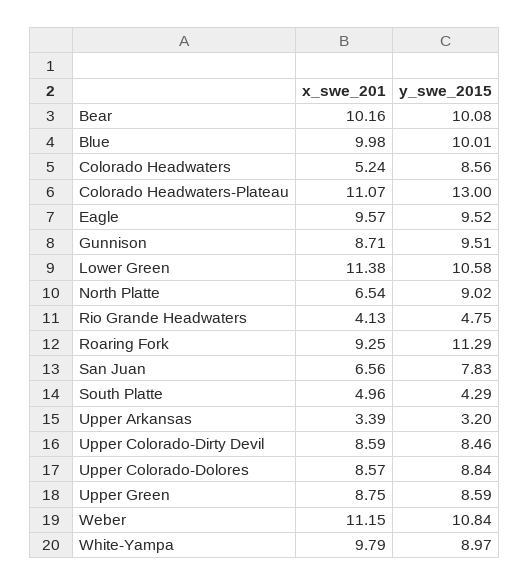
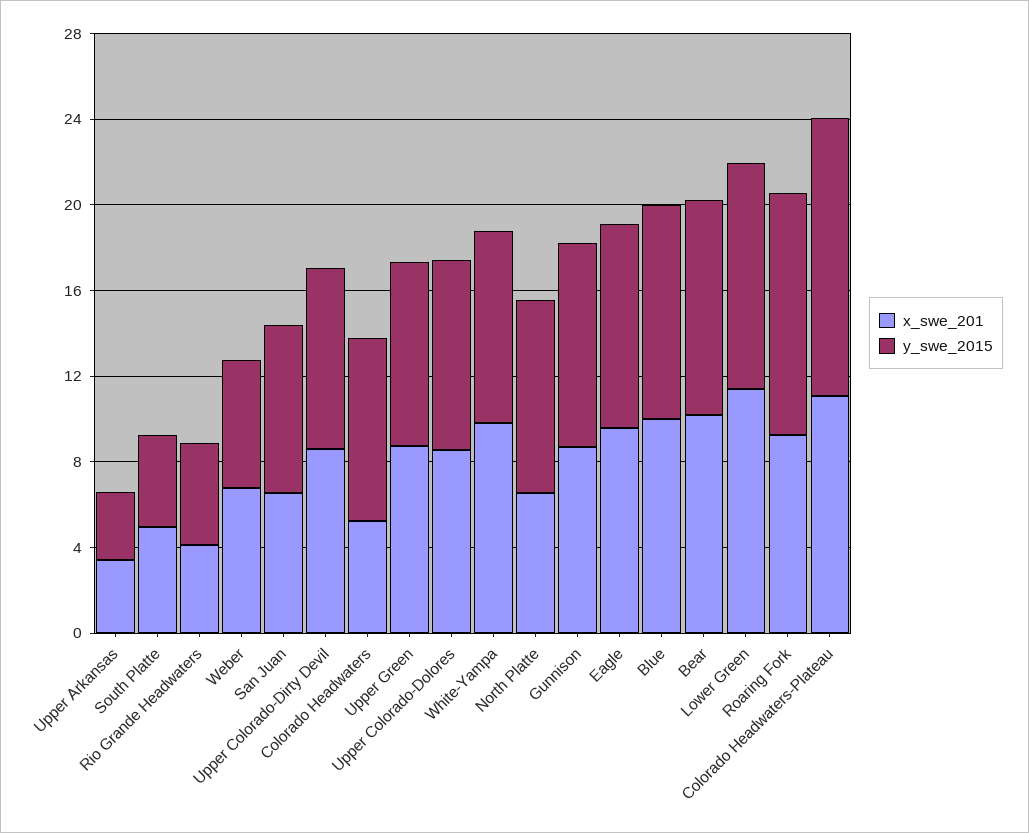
x_swe_201, Weber: 11.15 -> 7
y_swe_2015, Weber: 10.84 -> 6

